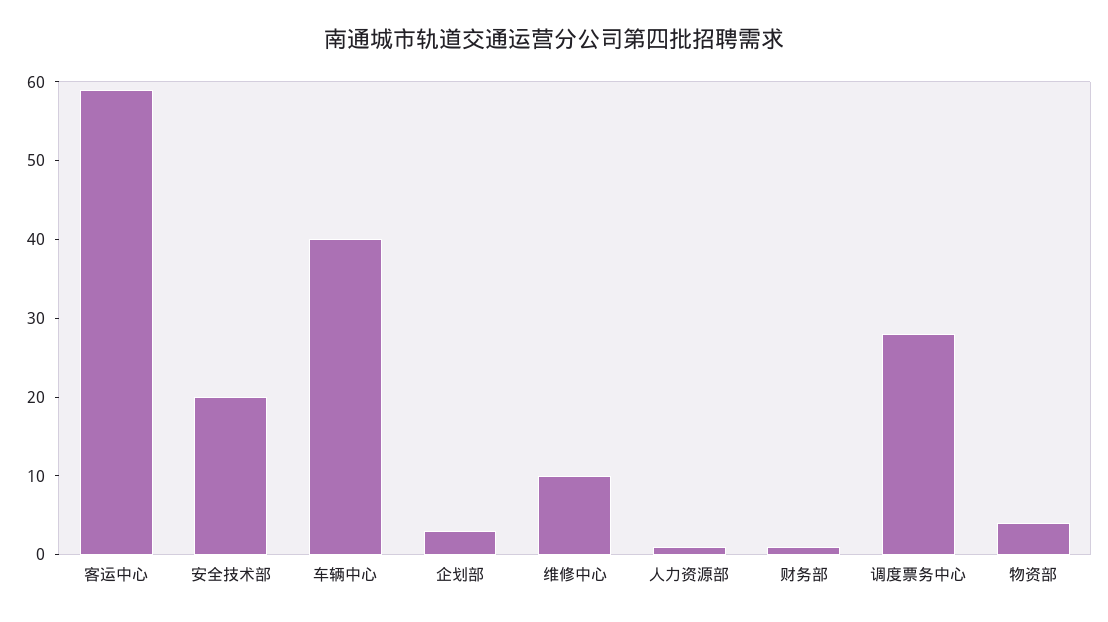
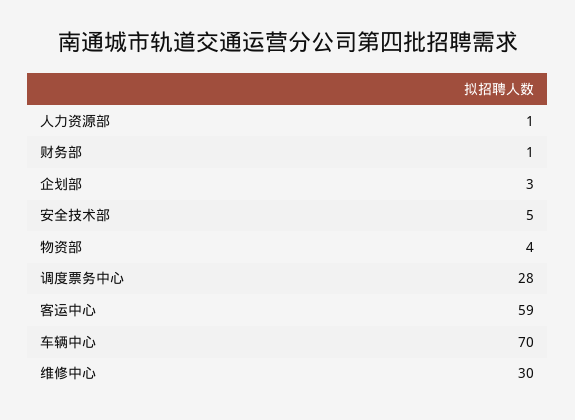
安全技术部: 20 -> 5
车辆中心: 40 -> 70
维修中心: 10 -> 30

